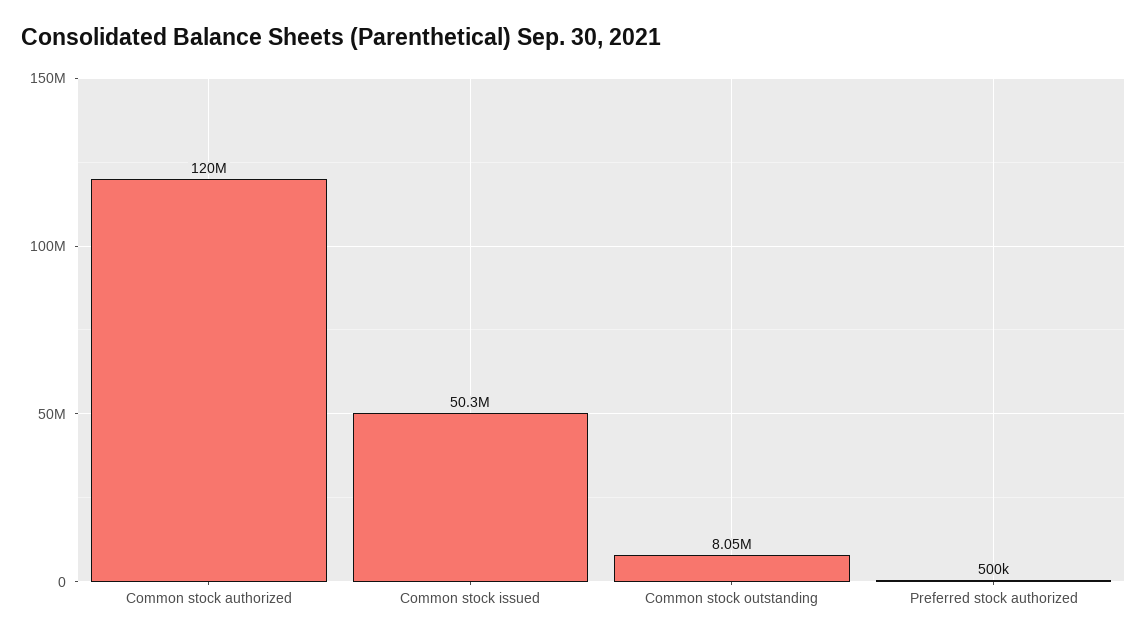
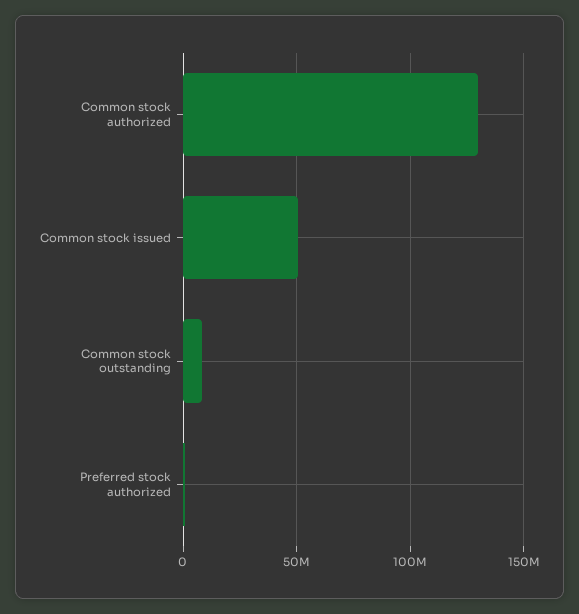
Common stock authorized: 120000000 -> 130000000

